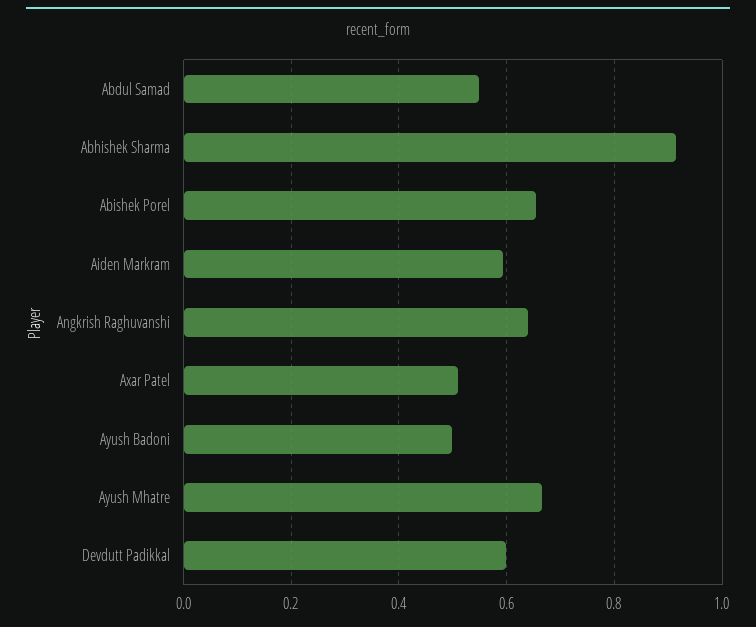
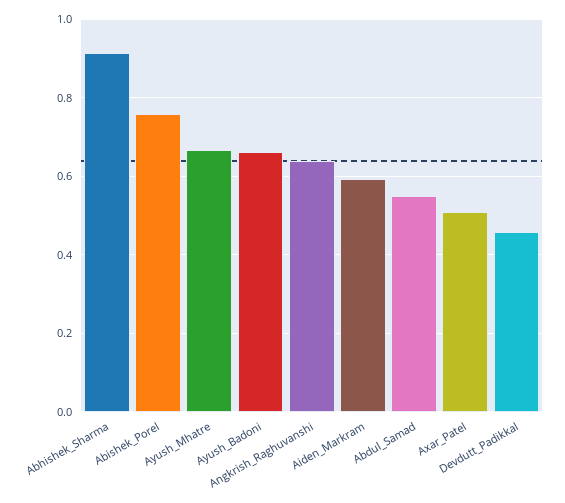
Abishek Porel: 0.66 -> 0.76
Ayush Badoni: 0.5 -> 0.66
Devdutt Padikkal: 0.6 -> 0.46

